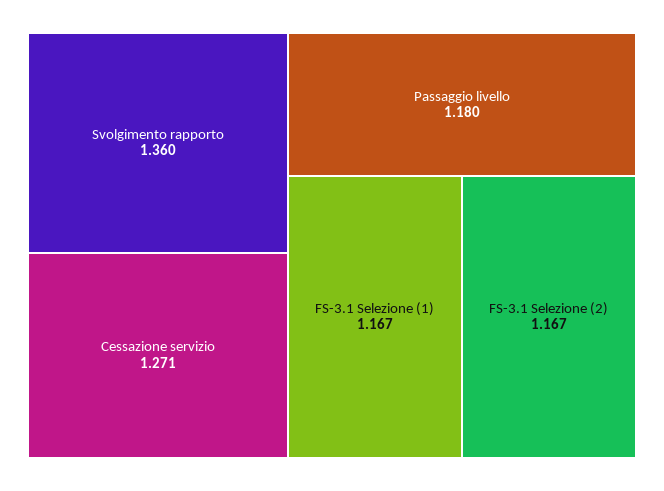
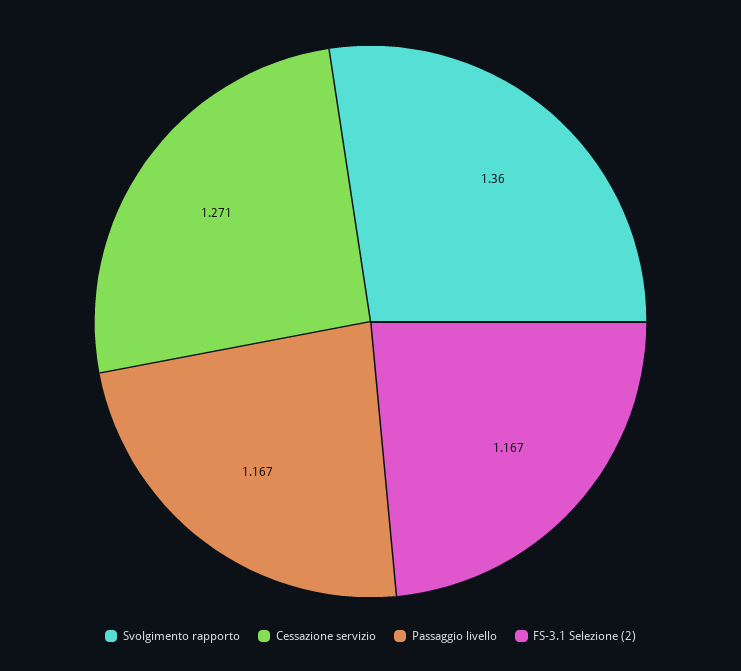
Passaggio livello: 1.18 -> 1.167
FS-3.1 Selezione (1): 1.167 -> none

